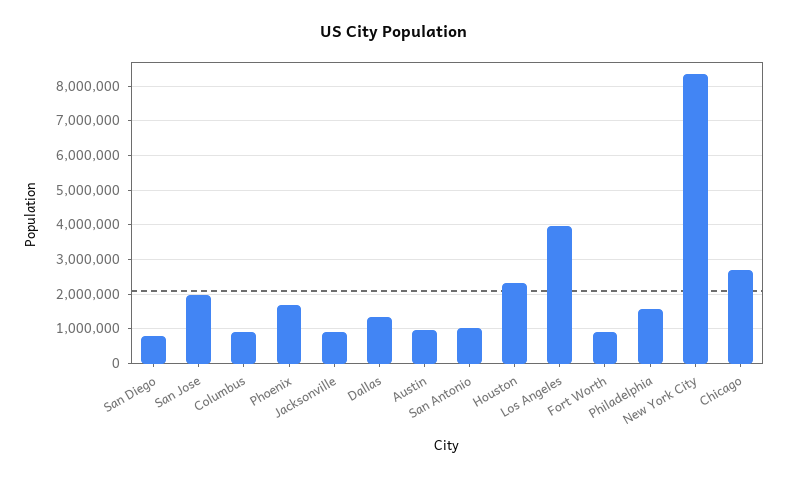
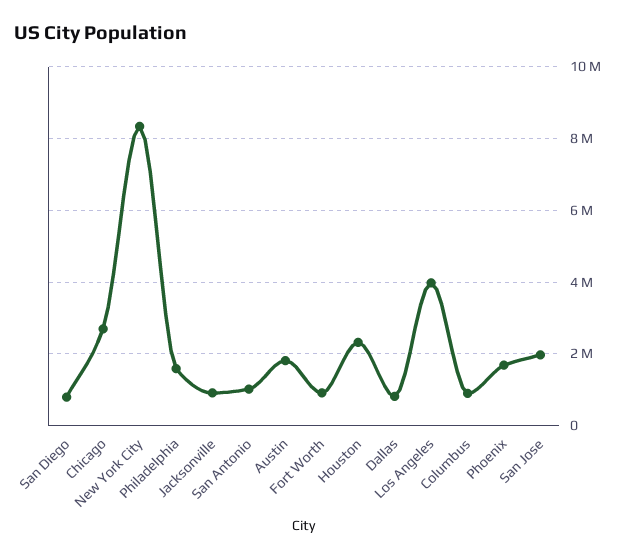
Dallas: 1400000 -> 800000
Austin: 1000000 -> 1800000

